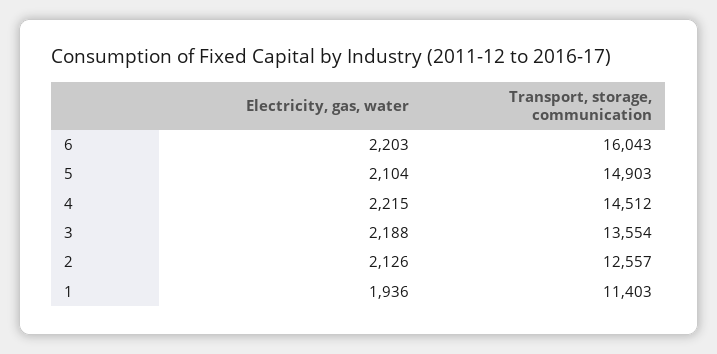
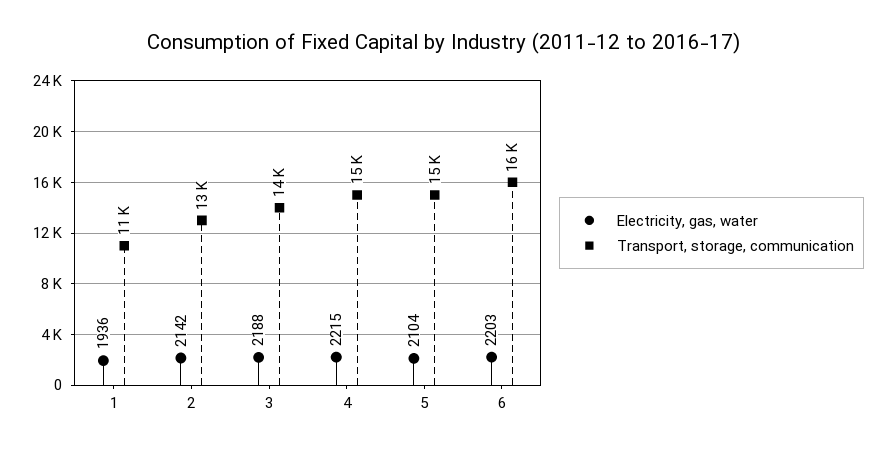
Electricity, gas, water, 2: 2126 -> 2142

